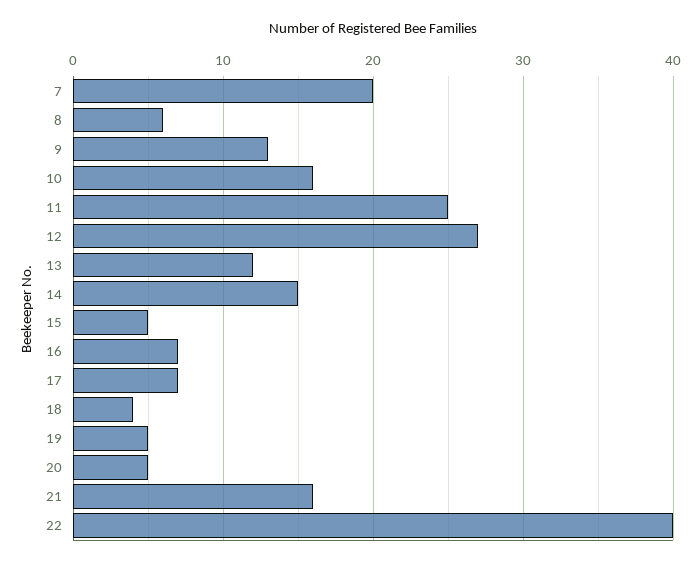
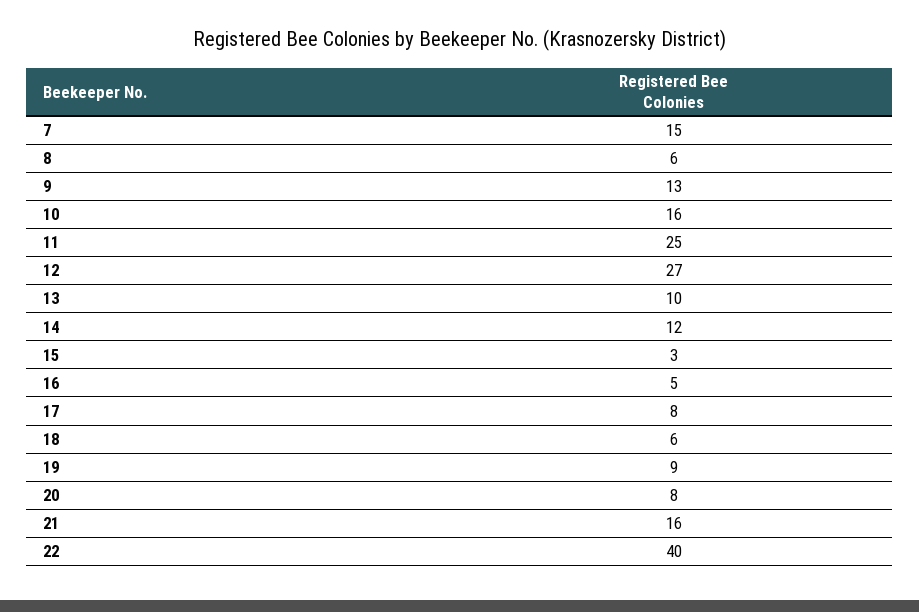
7: 20 -> 15
13: 12 -> 10
14: 15 -> 12
15: 5 -> 3
16: 7 -> 5
17: 7 -> 8
18: 4 -> 6
19: 5 -> 9
20: 5 -> 8

